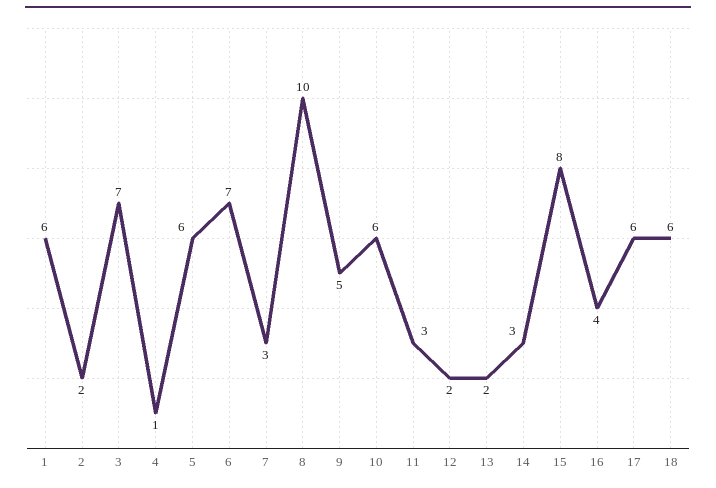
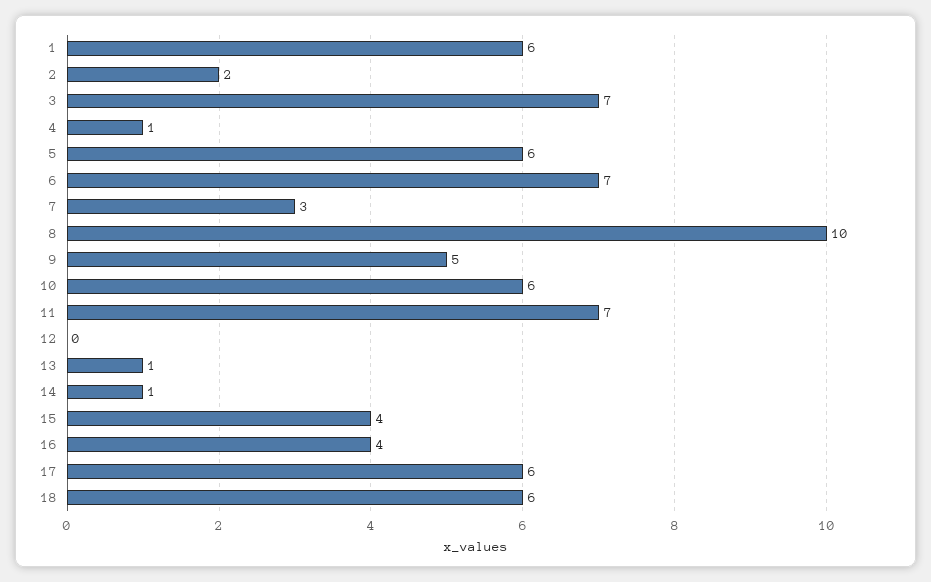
11: 3 -> 7
12: 2 -> 0
13: 2 -> 1
14: 3 -> 1
15: 8 -> 4

